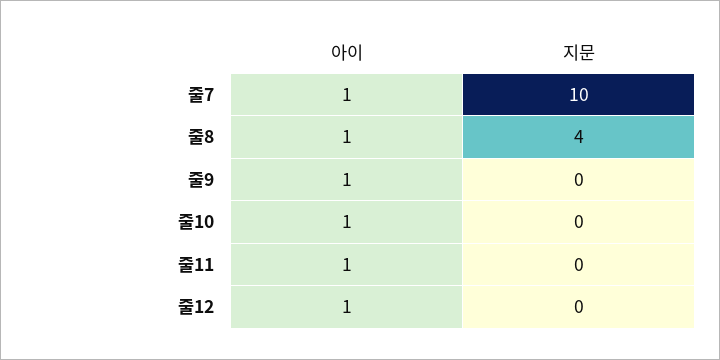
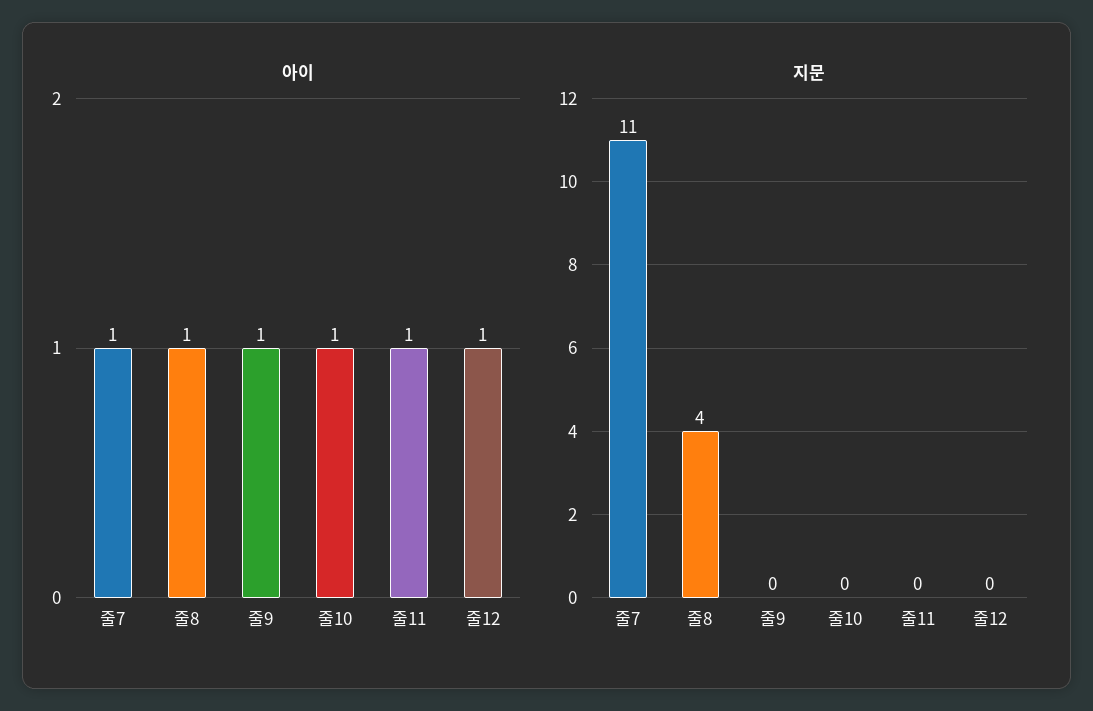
지문, 줄7: 10 -> 11

